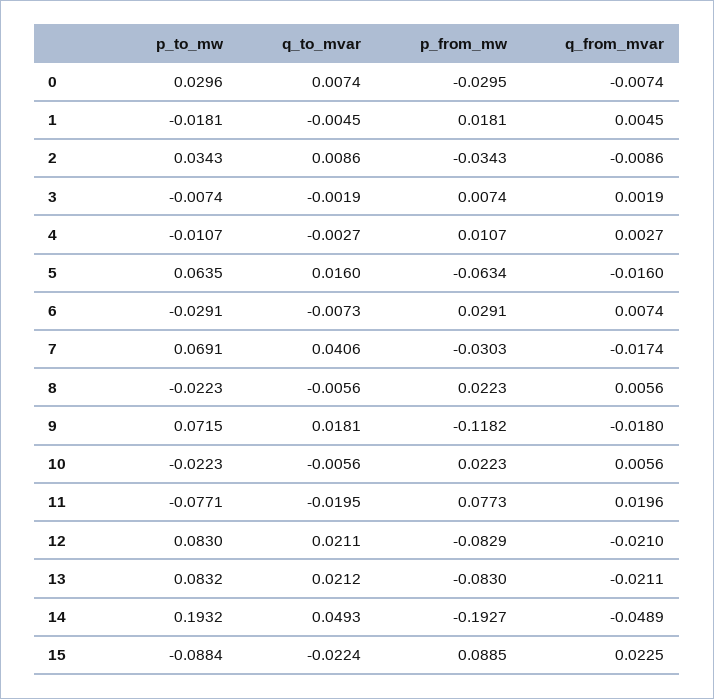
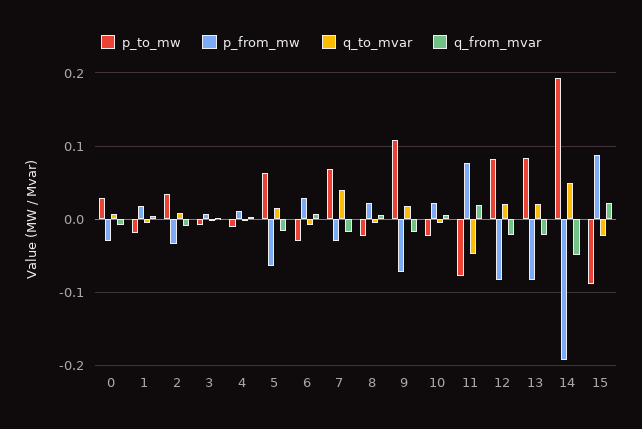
p_to_mw, 9: 0.0715 -> 0.11
p_from_mw, 9: -0.1182 -> -0.07
q_to_mvar, 11: -0.0195 -> -0.05

